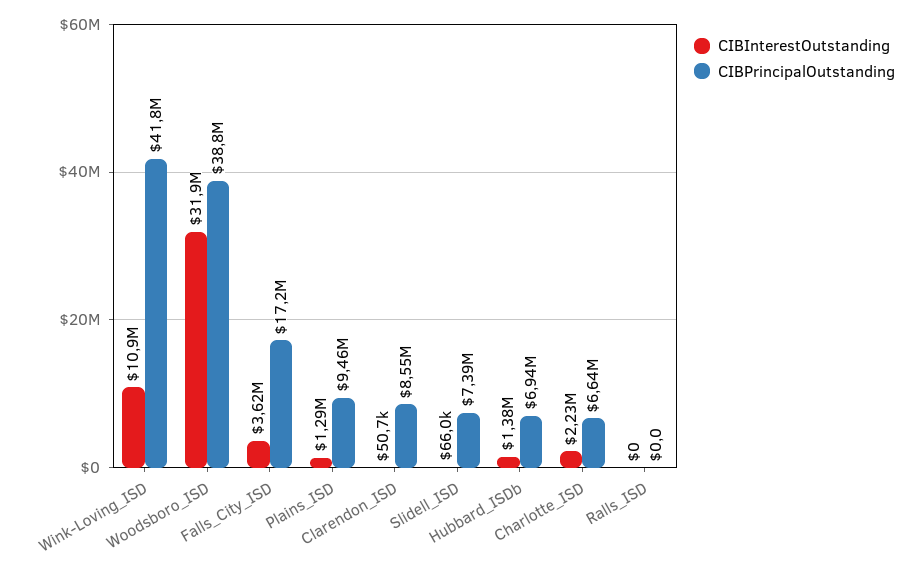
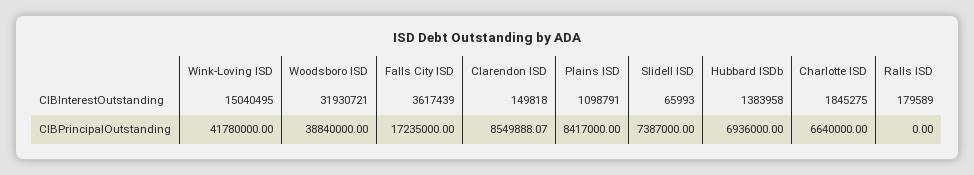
CIBInterestOutstanding, Wink-Loving_ISD: 10900000 -> 15040495
CIBInterestOutstanding, Plains_ISD: 1290000 -> 1098791
CIBPrincipalOutstanding, Plains_ISD: 9460000 -> 8417000
CIBInterestOutstanding, Clarendon_ISD: 50700 -> 149818
CIBInterestOutstanding, Charlotte_ISD: 2230000 -> 1845275
CIBInterestOutstanding, Ralls_ISD: 0 -> 179589

